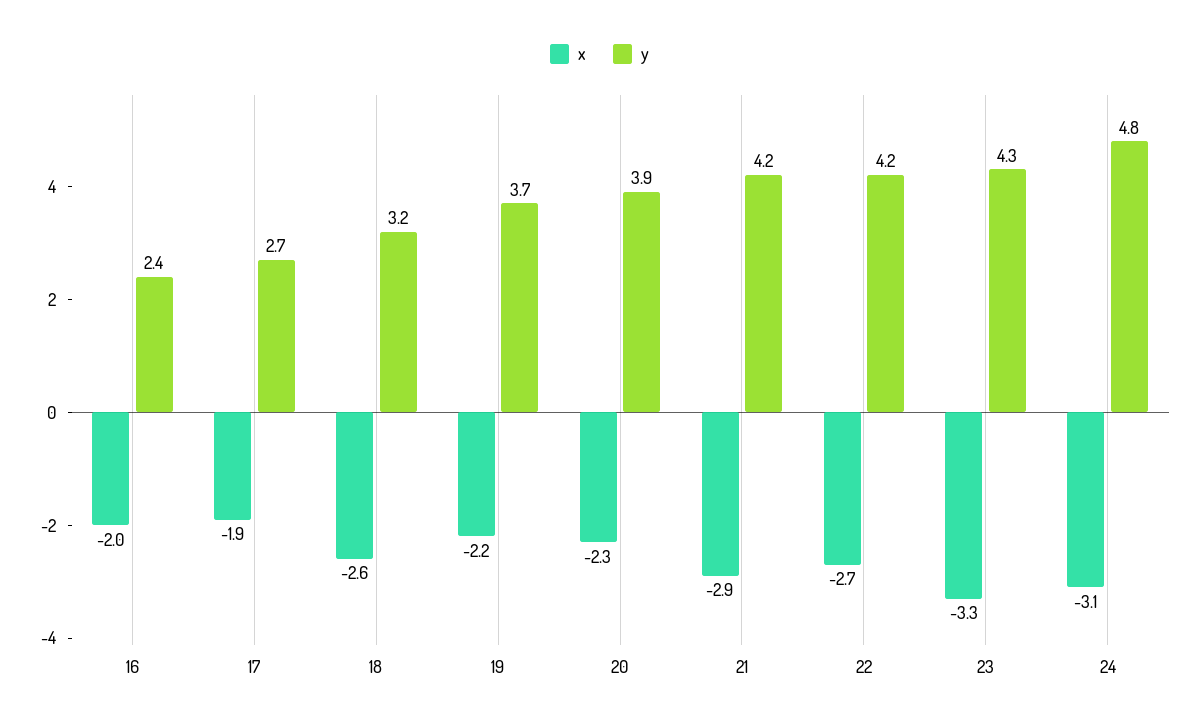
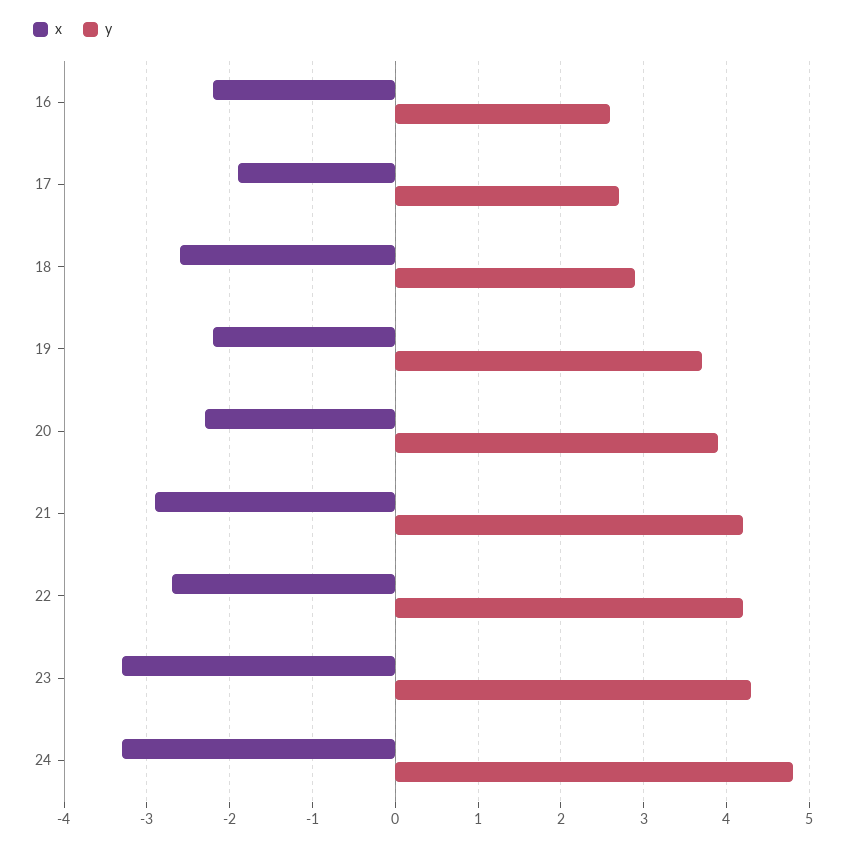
x, 16: -2 -> -2.2
y, 16: 2.4 -> 2.6
y, 18: 3.2 -> 2.9
x, 24: -3.1 -> -3.3

